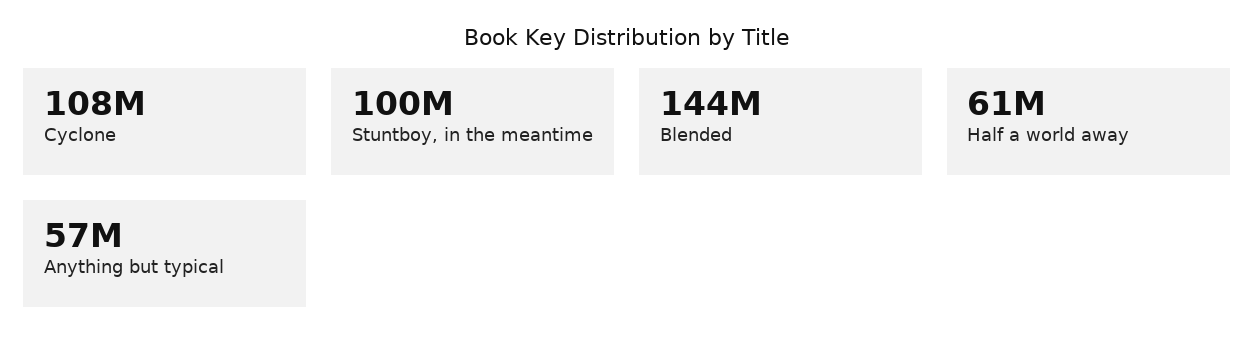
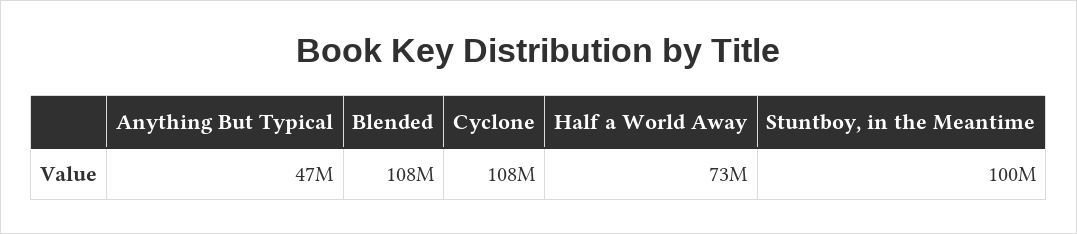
Blended: 144000000 -> 108000000
Half a world away: 61000000 -> 73000000
Anything but typical: 57000000 -> 47000000

